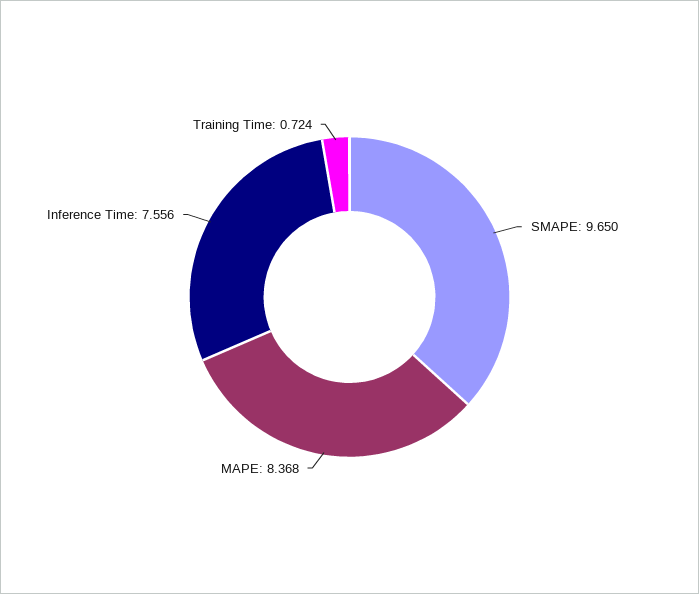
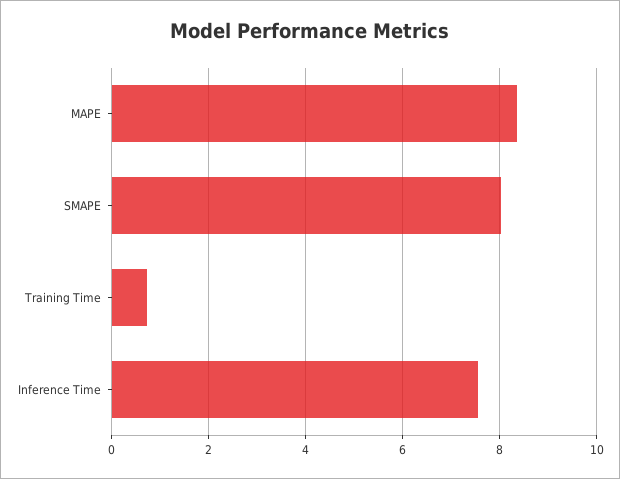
SMAPE: 9.65 -> 8

